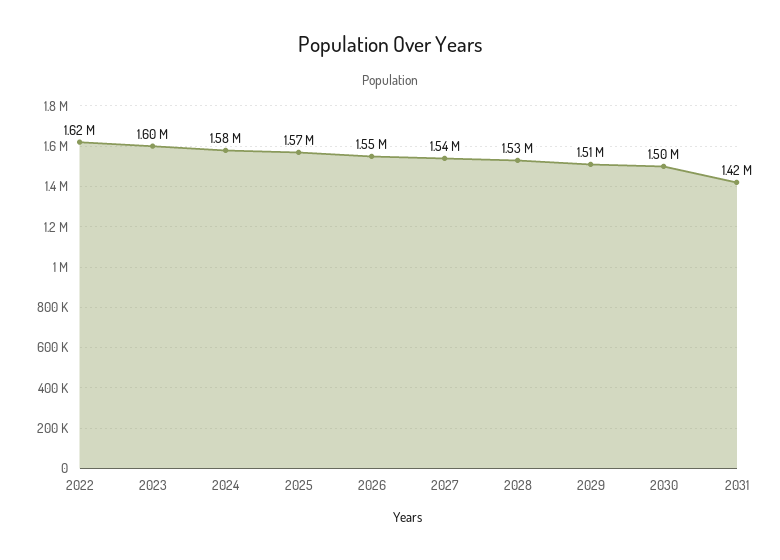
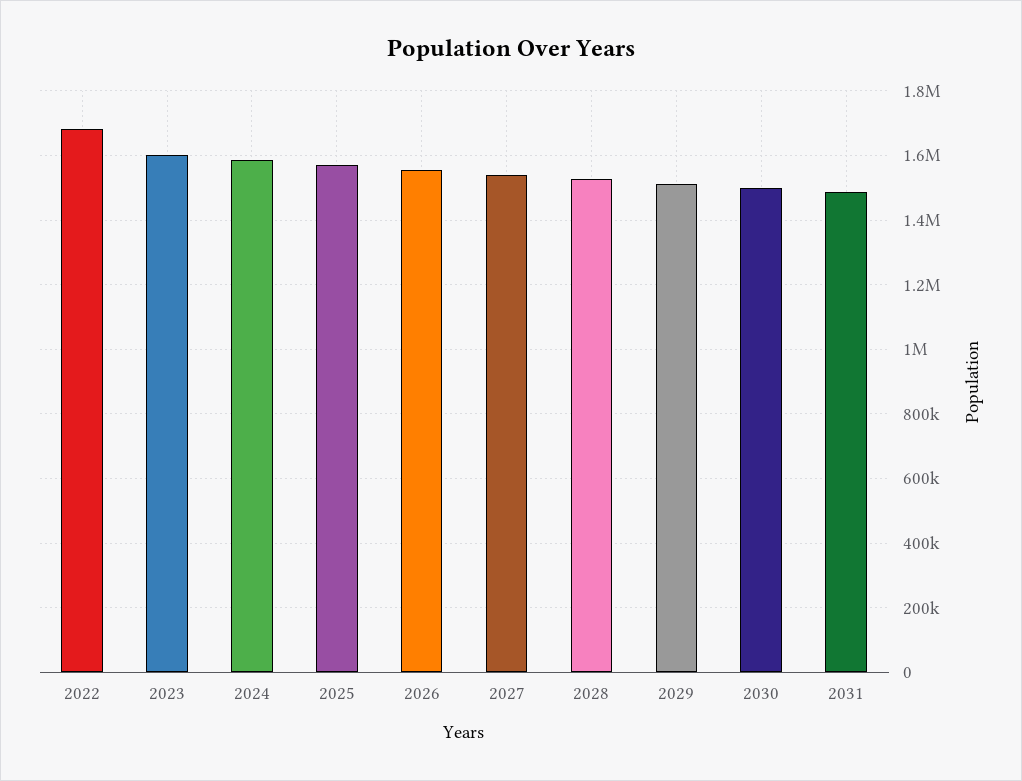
2022: 1620000 -> 1680000
2031: 1420000 -> 1480000

